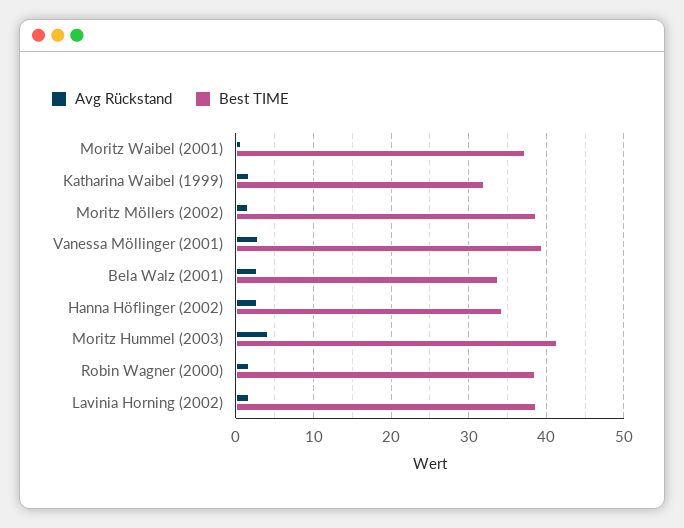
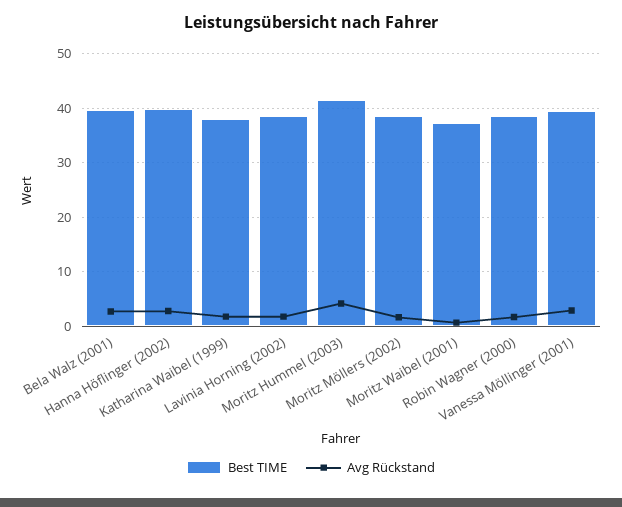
Best TIME, Katharina Waibel (1999): 32 -> 38
Best TIME, Bela Walz (2001): 34 -> 40
Best TIME, Hanna Höflinger (2002): 34 -> 40

